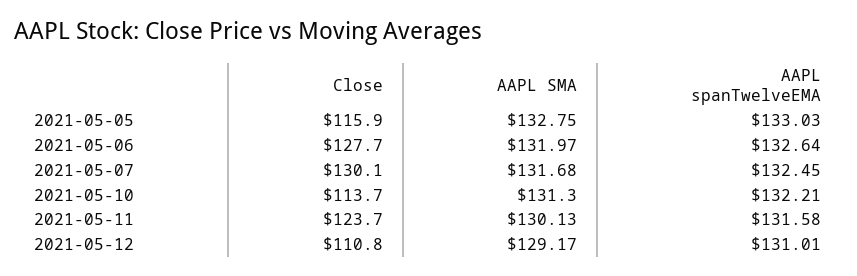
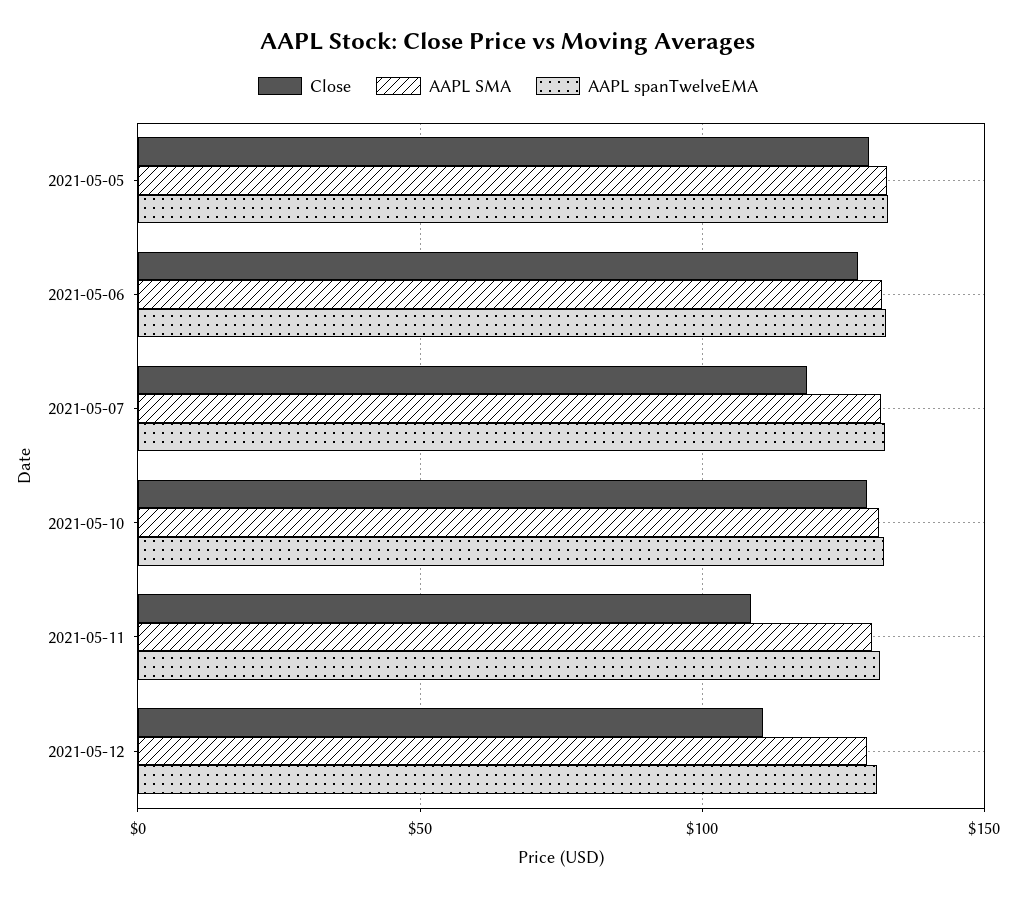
Close, 2021-05-05: 115.9 -> 130
Close, 2021-05-07: 130.1 -> 120
Close, 2021-05-10: 113.7 -> 130
Close, 2021-05-11: 123.7 -> 110

